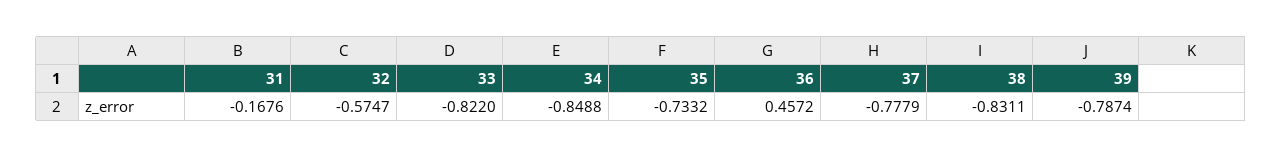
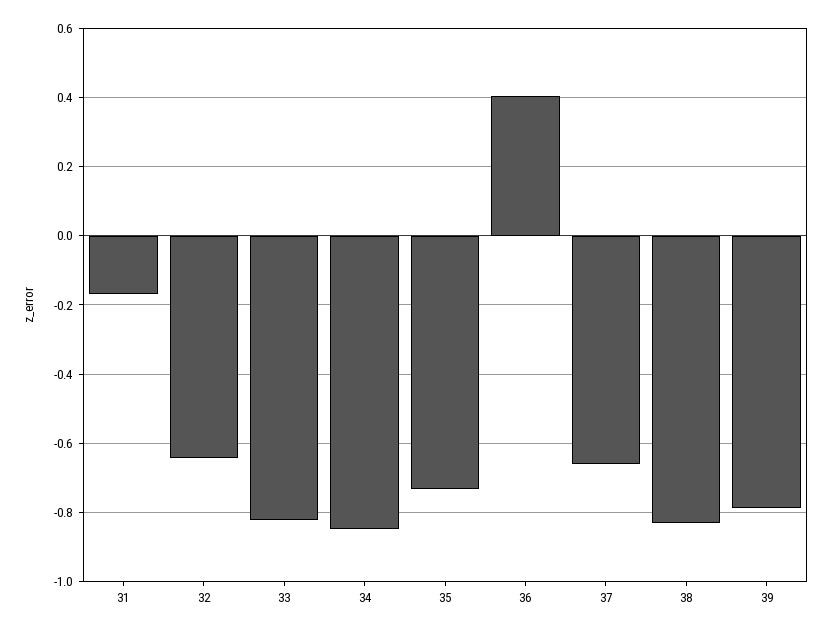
32: -0.5747 -> -0.64
36: 0.4572 -> 0.4
37: -0.7779 -> -0.66

